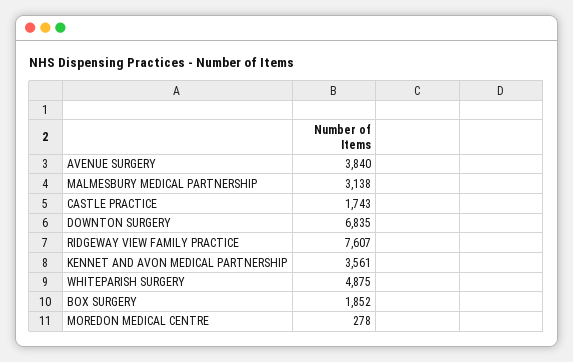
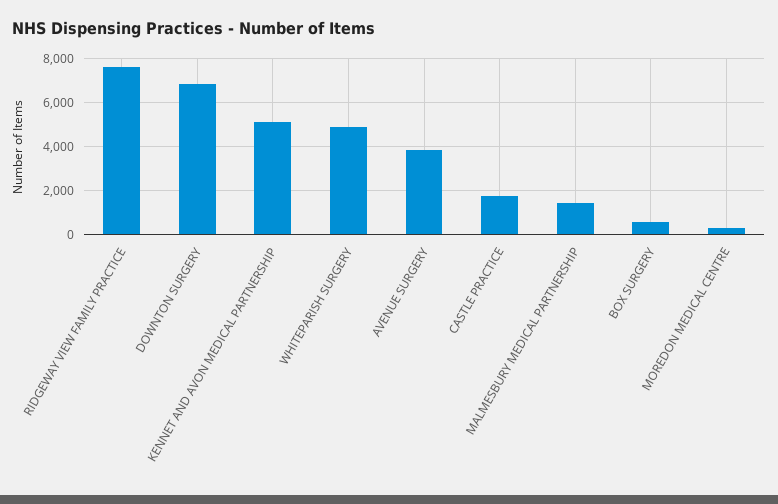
MALMESBURY MEDICAL PARTNERSHIP: 3138 -> 1500
KENNET AND AVON MEDICAL PARTNERSHIP: 3561 -> 5000
BOX SURGERY: 1852 -> 500

